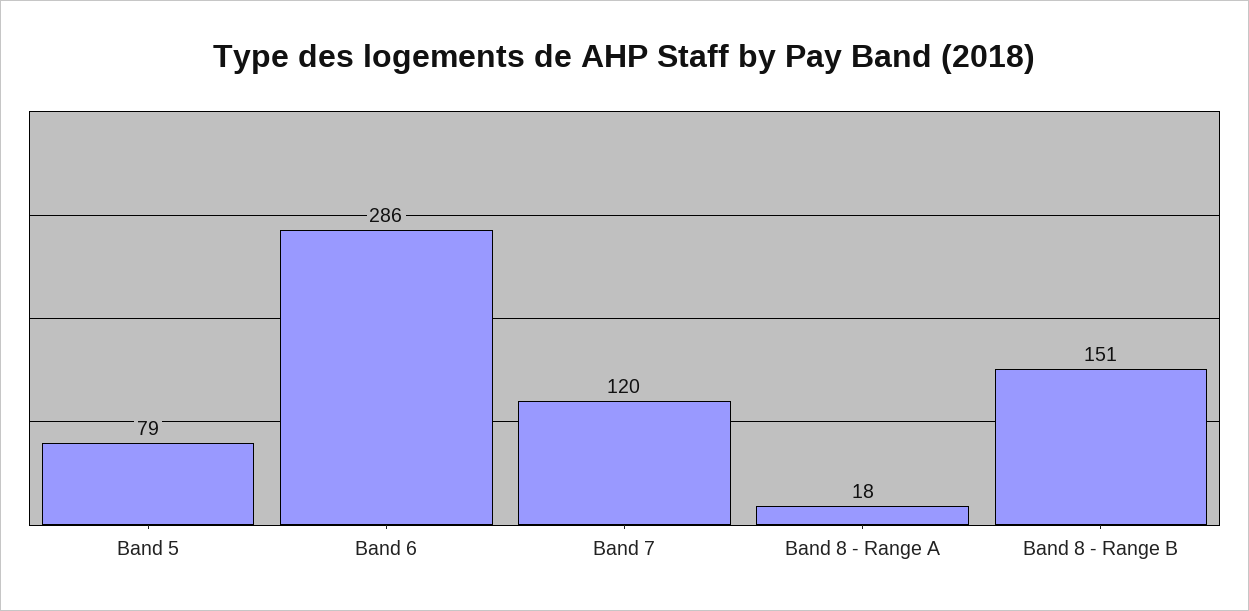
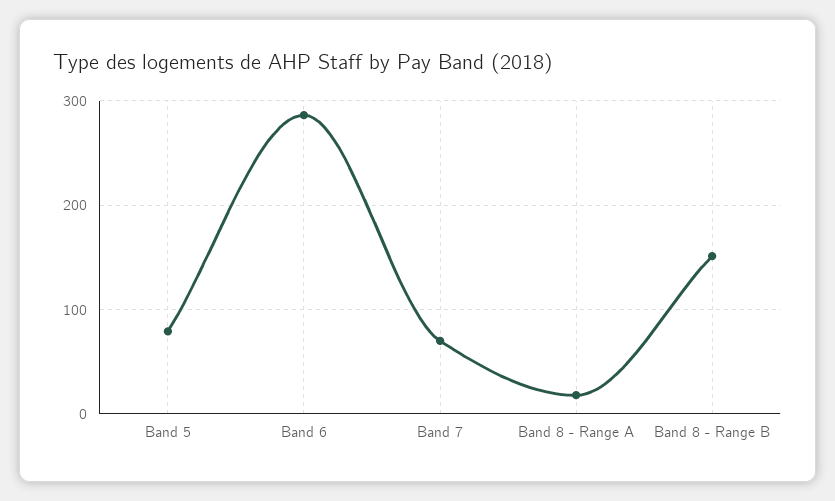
Band 7: 120 -> 70

